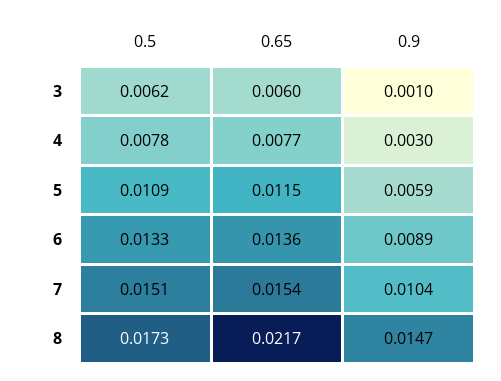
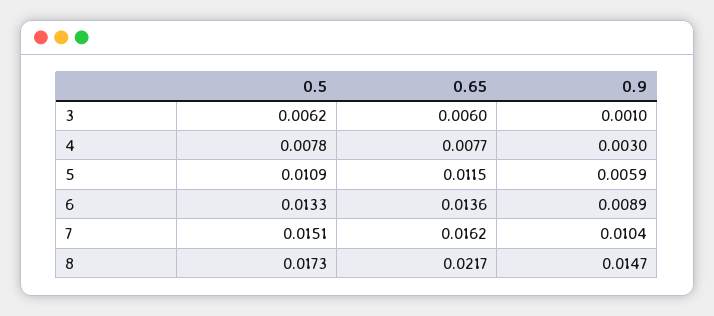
0.65, 7: 0.0154 -> 0.0162

